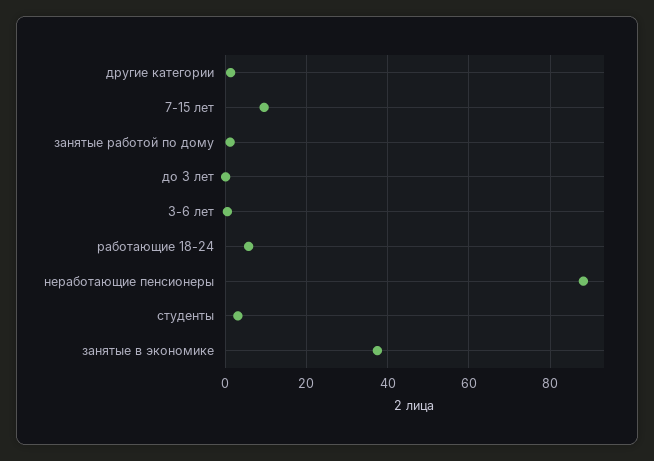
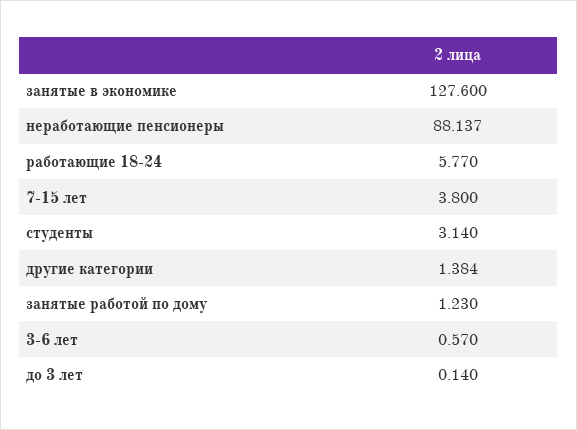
7-15 лет: 10 -> 3.8
занятые в экономике: 38 -> 127.6

